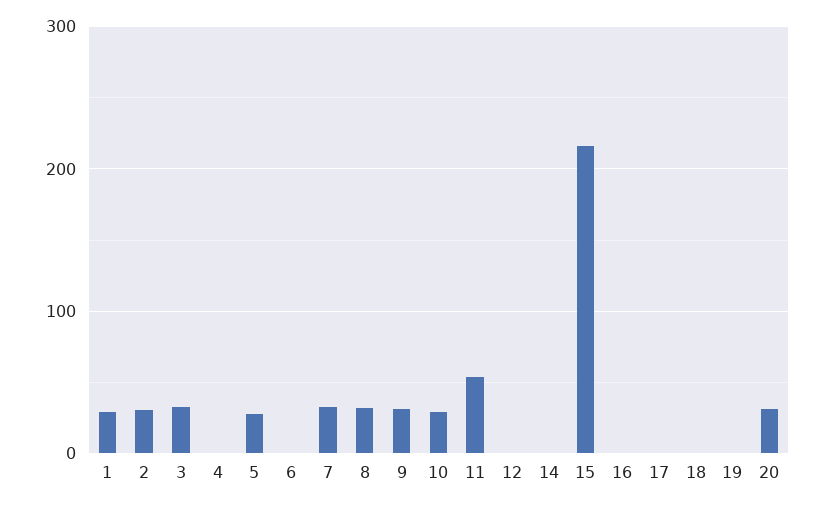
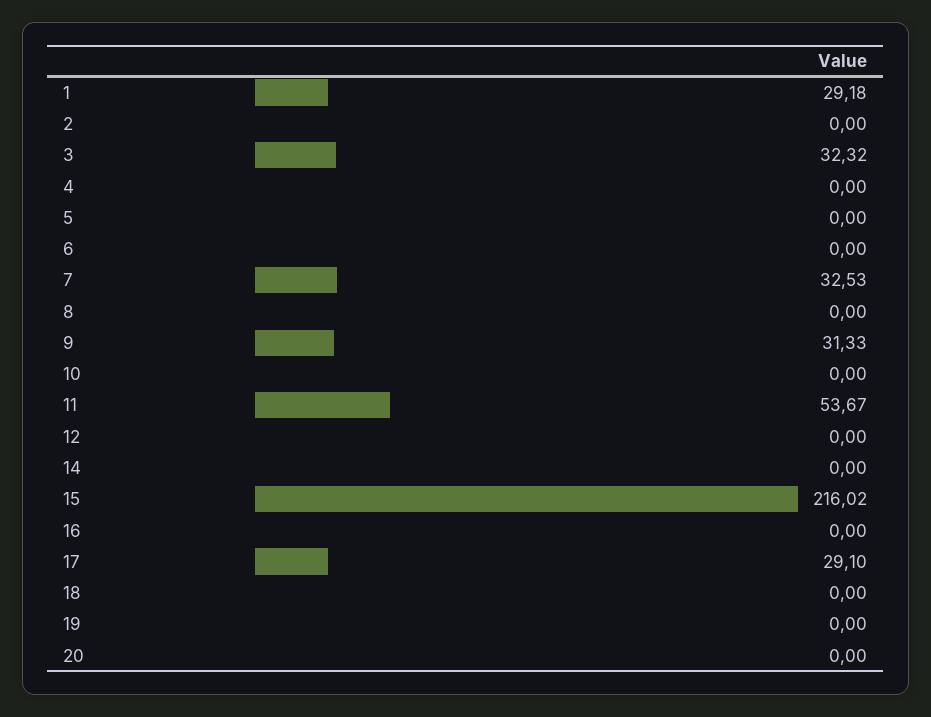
2: 30 -> 0
5: 30 -> 0
8: 30 -> 0
10: 30 -> 0
17: 0 -> 29.1
20: 30 -> 0

